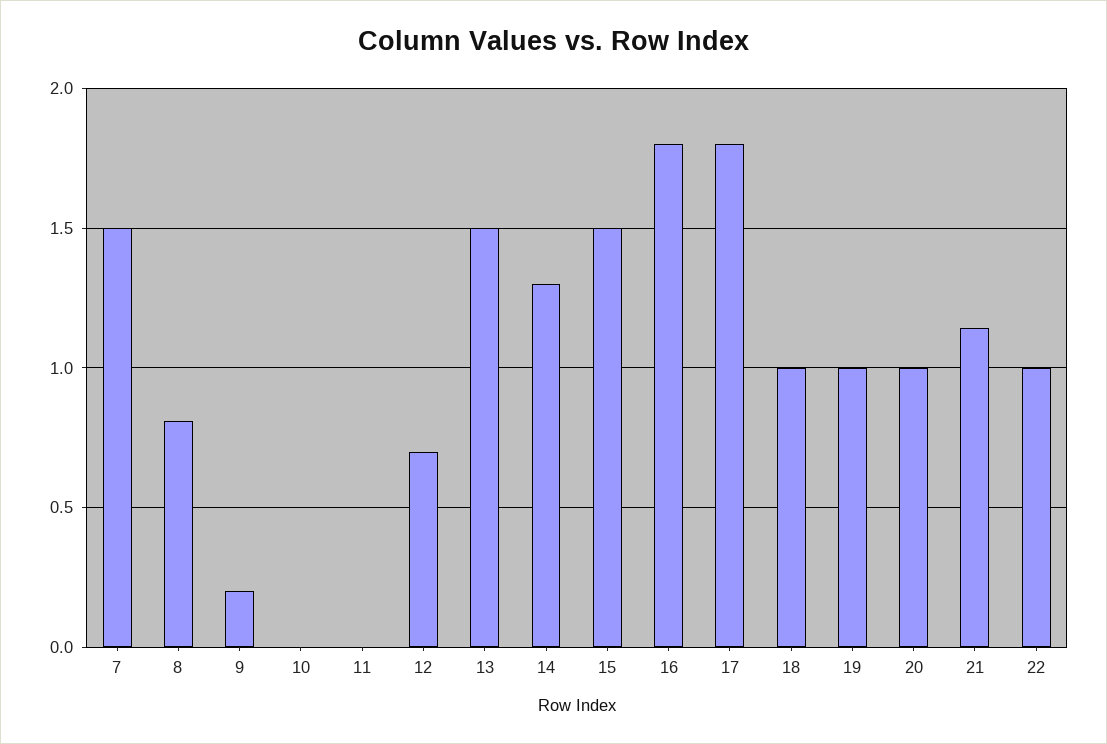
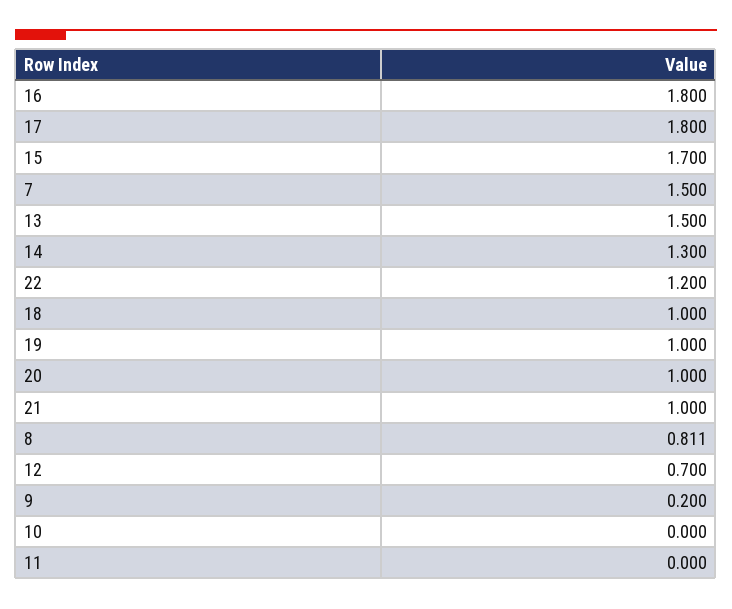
15: 1.5 -> 1.7
21: 1.15 -> 1
22: 1 -> 1.2

